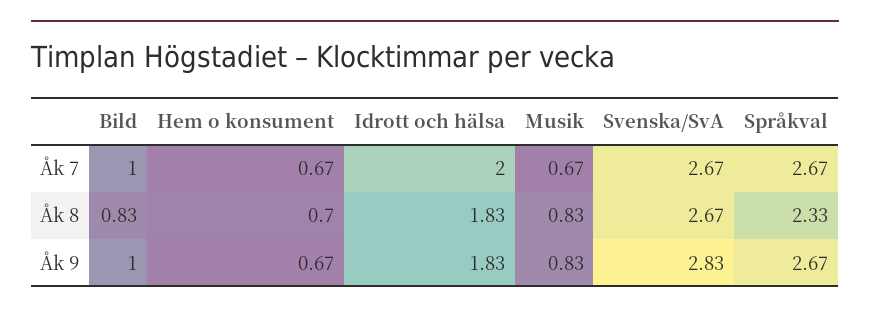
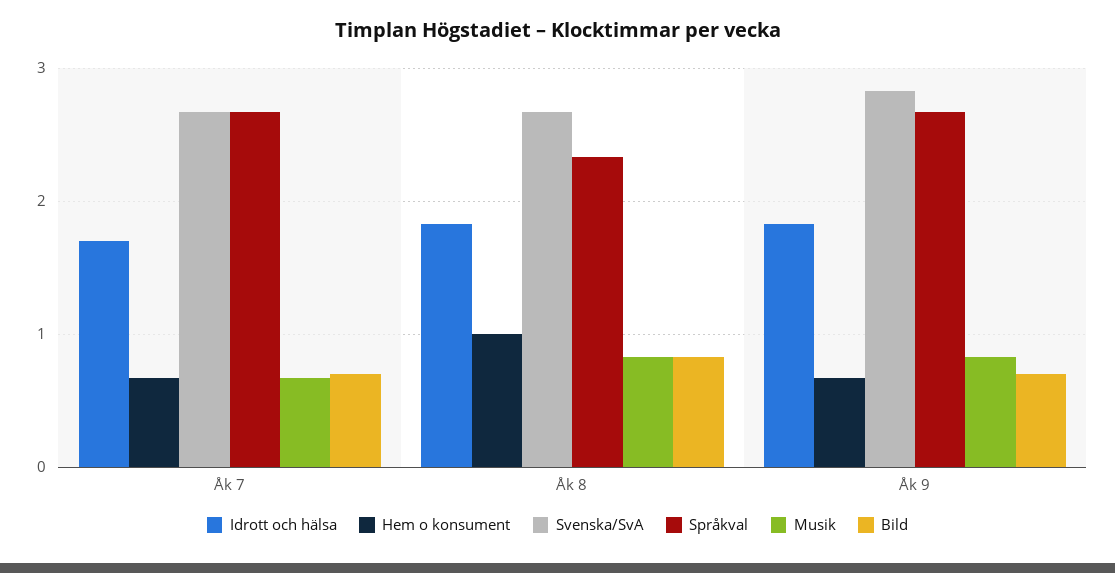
Bild, Åk 7: 1 -> 0.7
Idrott och hälsa, Åk 7: 2 -> 1.7
Hem o konsument, Åk 8: 0.7 -> 1
Bild, Åk 9: 1 -> 0.7

